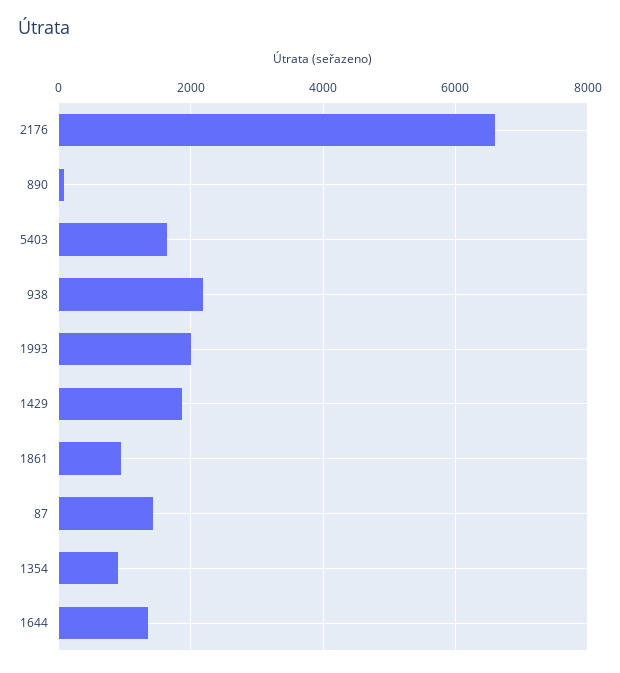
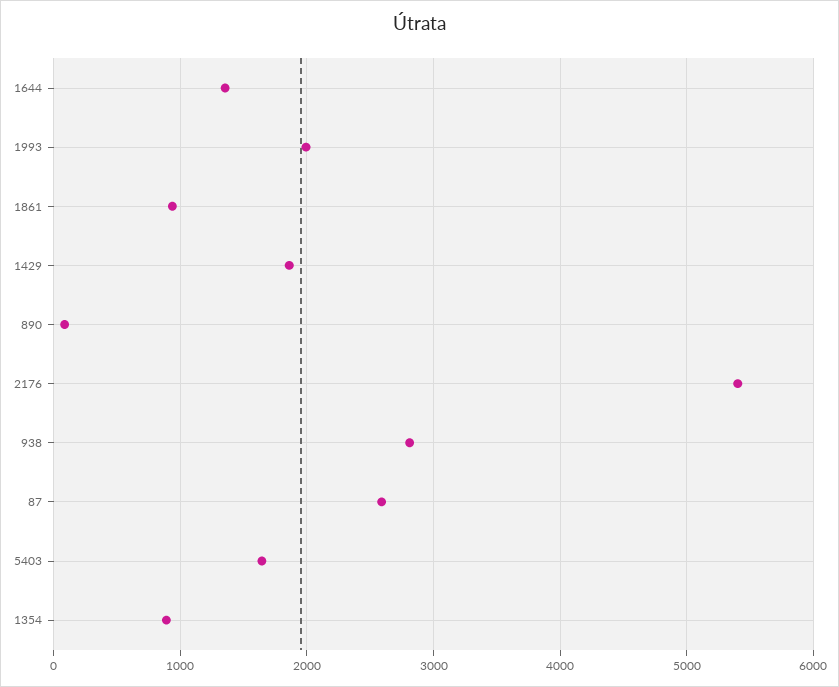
2176: 6600 -> 5400
938: 2200 -> 2800
87: 1400 -> 2600

